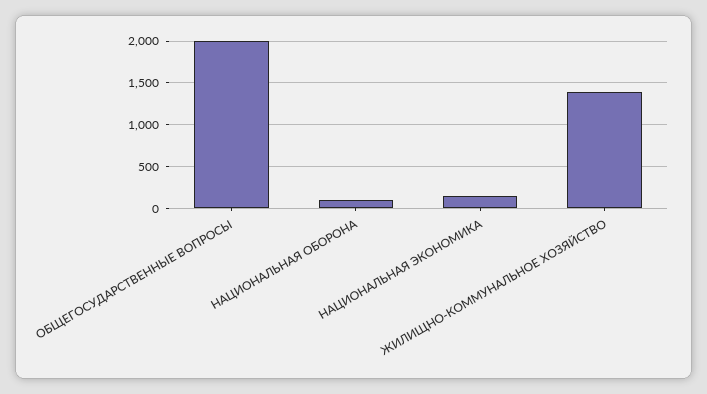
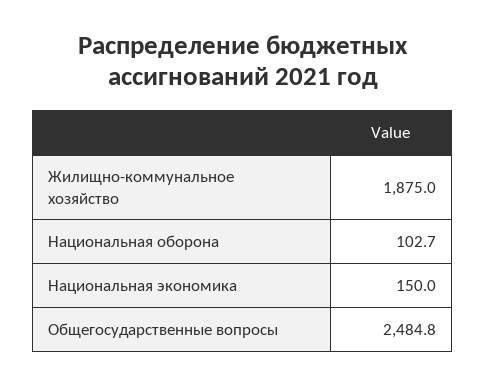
ОБЩЕГОСУДАРСТВЕННЫЕ ВОПРОСЫ: 2000 -> 2484.8
ЖИЛИЩНО-КОММУНАЛЬНОЕ ХОЗЯЙСТВО: 1400 -> 1875

